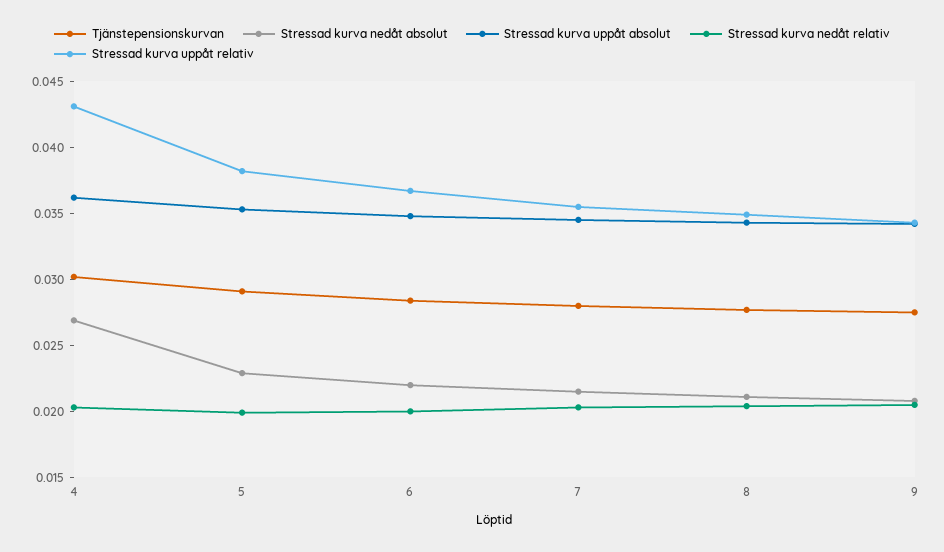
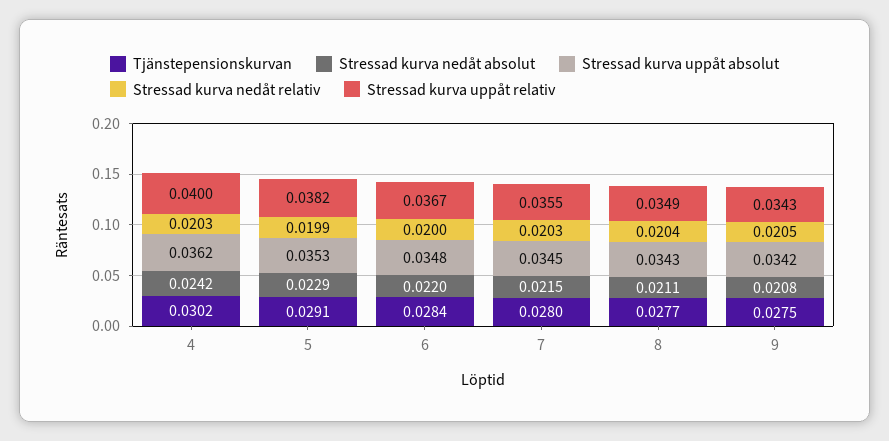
Stressad kurva nedåt absolut, 4: 0.027 -> 0.0242
Stressad kurva uppåt relativ, 4: 0.043 -> 0.04

